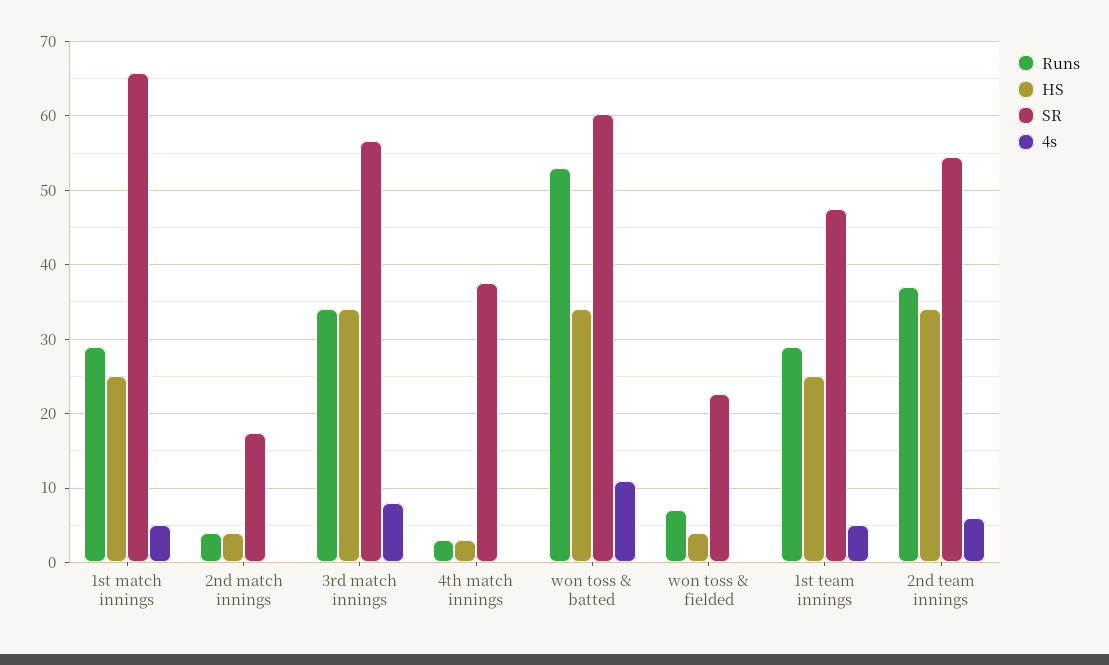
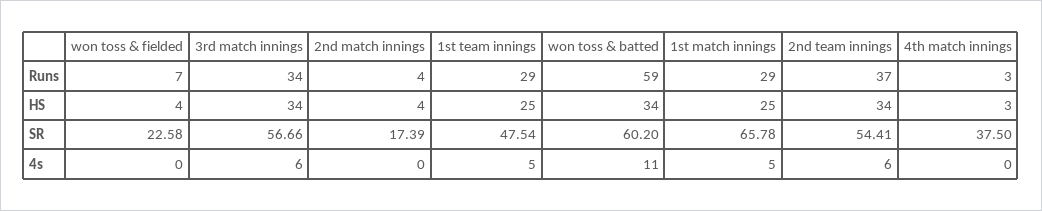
4s, 3rd match innings: 8 -> 6
Runs, won toss & batted: 53 -> 59

